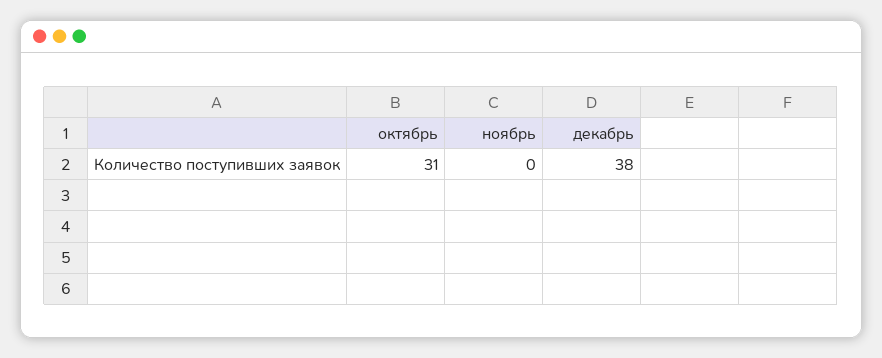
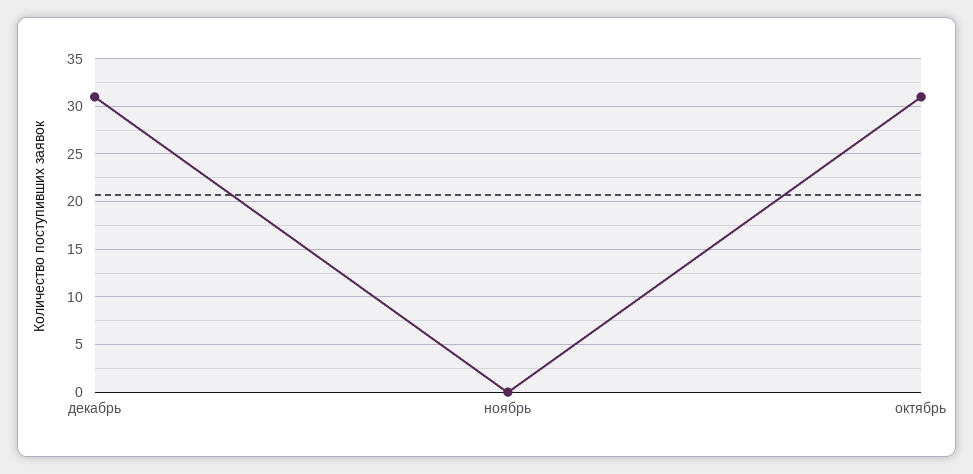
декабрь: 38 -> 31

